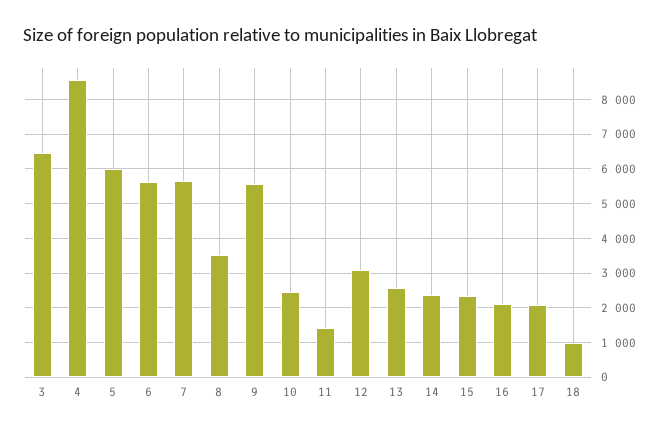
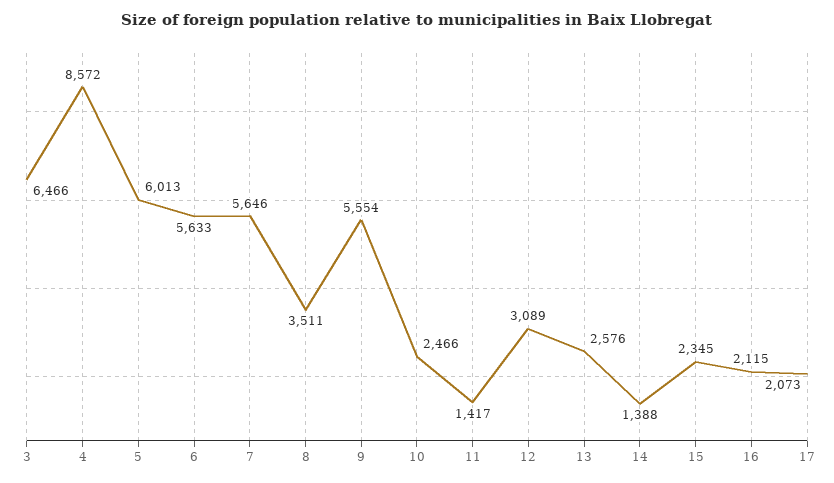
14: 2400 -> 1388
18: 1000 -> none

